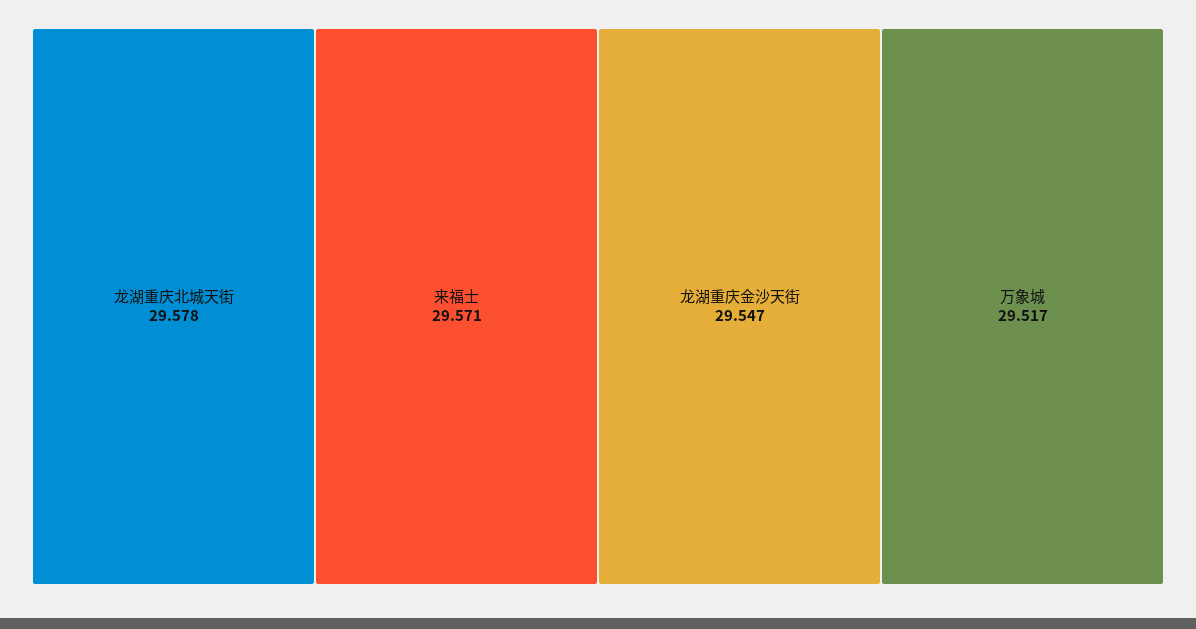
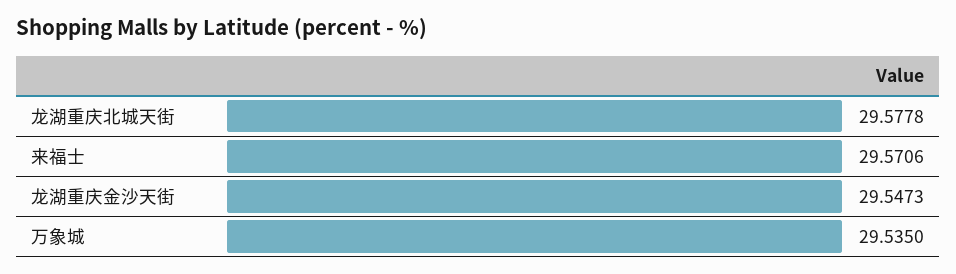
万象城: 29.517 -> 29.535

